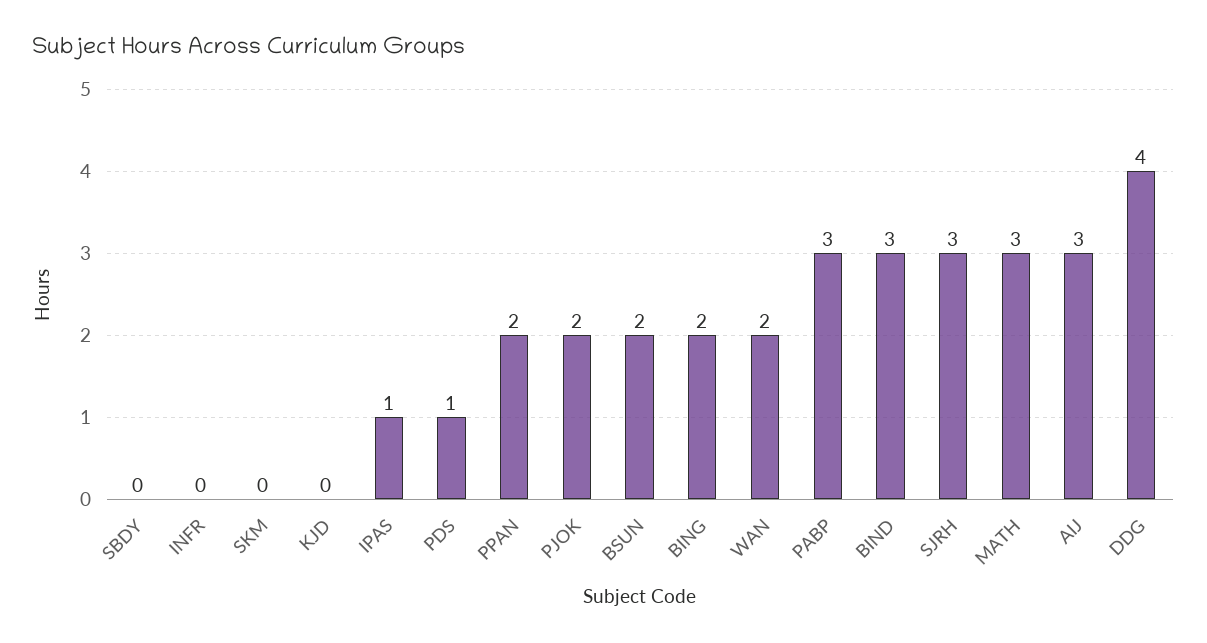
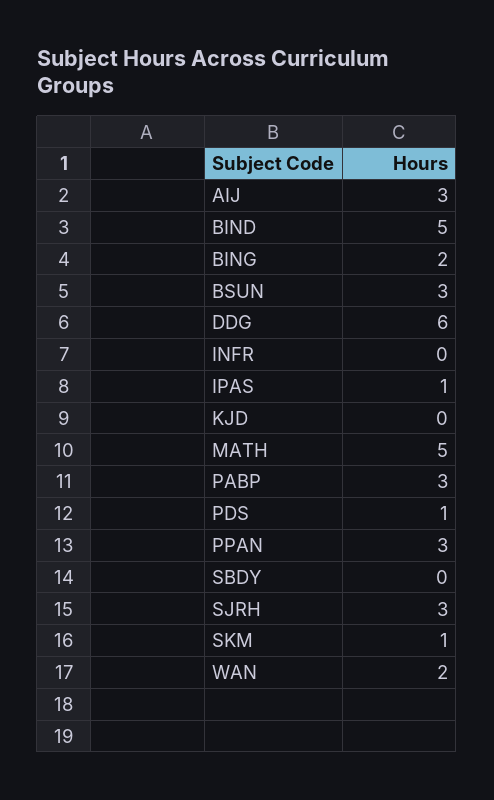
SKM: 0 -> 1
PPAN: 2 -> 3
PJOK: 2 -> none
BSUN: 2 -> 3
BIND: 3 -> 5
MATH: 3 -> 5
DDG: 4 -> 6

